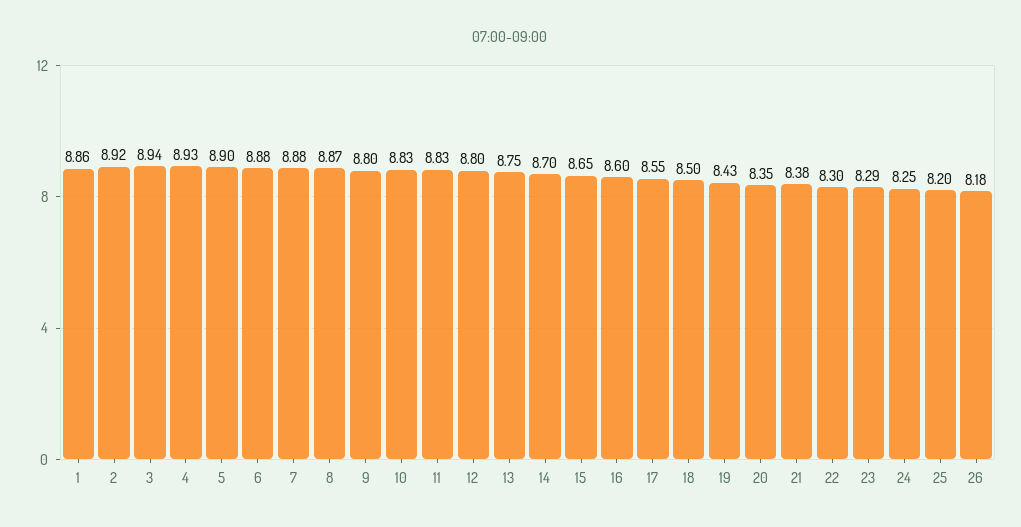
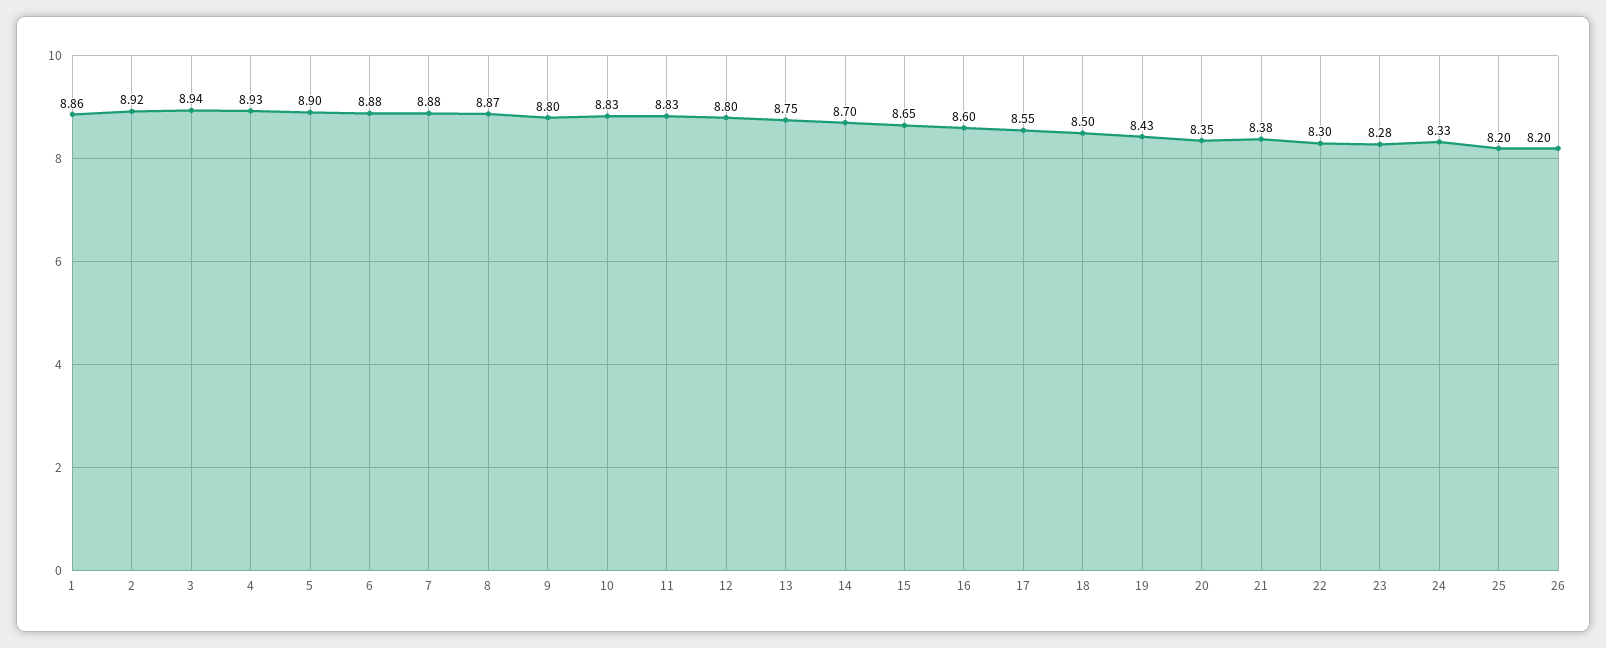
23: 8.29 -> 8.28
24: 8.25 -> 8.33
26: 8.18 -> 8.2

